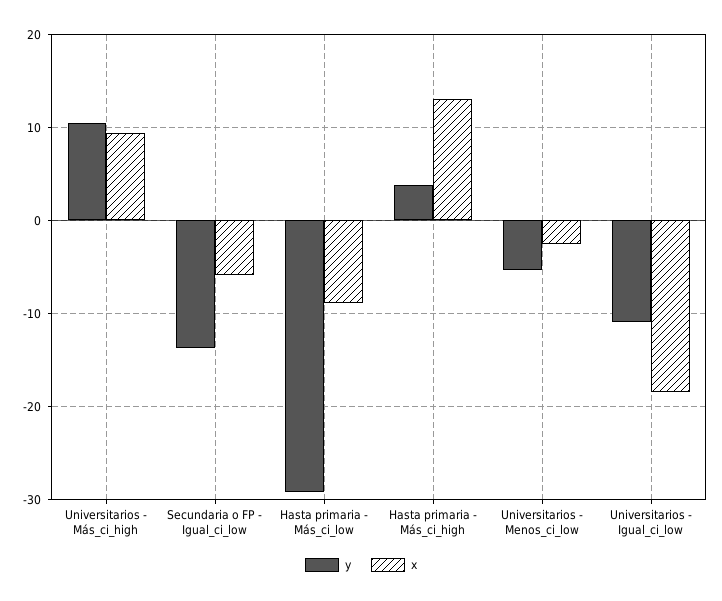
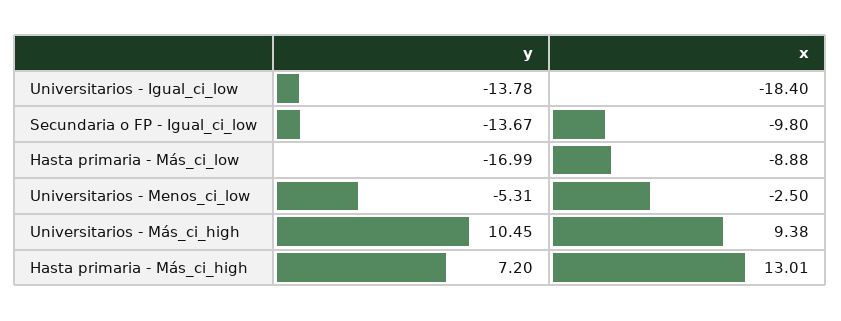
x, Secundaria o FP - Igual_ci_low: -6 -> -9.8
y, Hasta primaria - Más_ci_low: -29 -> -16.99
y, Hasta primaria - Más_ci_high: 4 -> 7.2
y, Universitarios - Igual_ci_low: -11 -> -13.78

